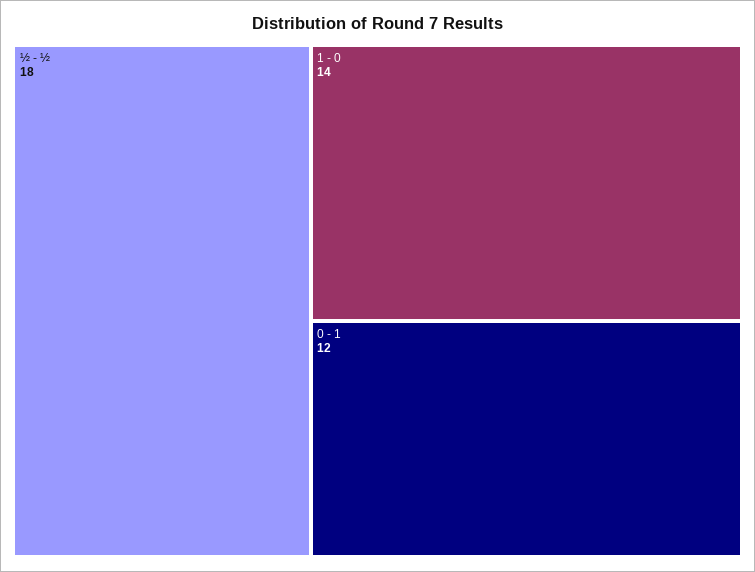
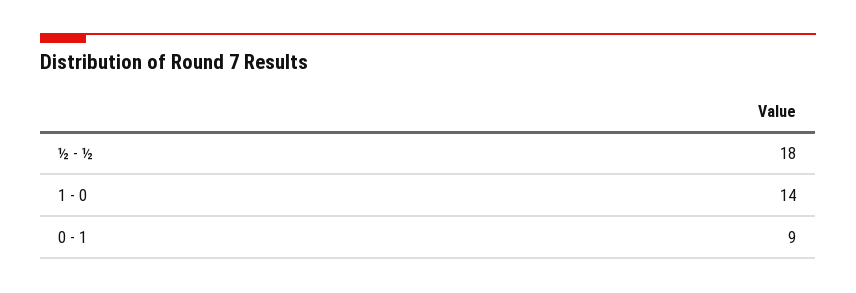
0 - 1: 12 -> 9

